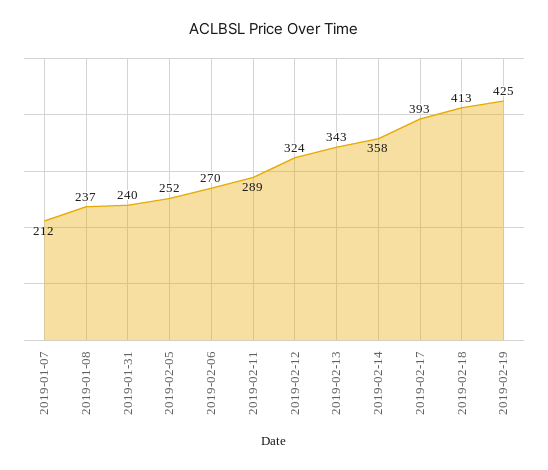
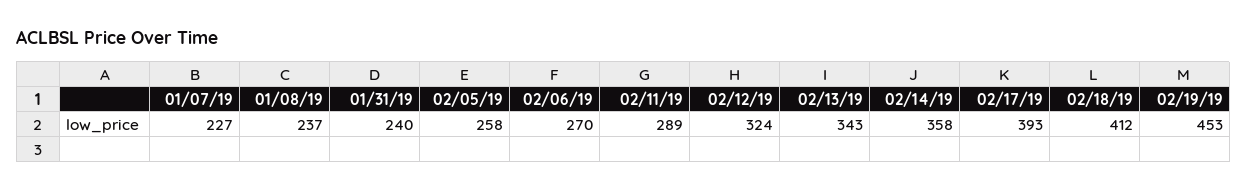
2019-01-07: 212 -> 227
2019-02-05: 252 -> 258
2019-02-18: 413 -> 412
2019-02-19: 425 -> 453

